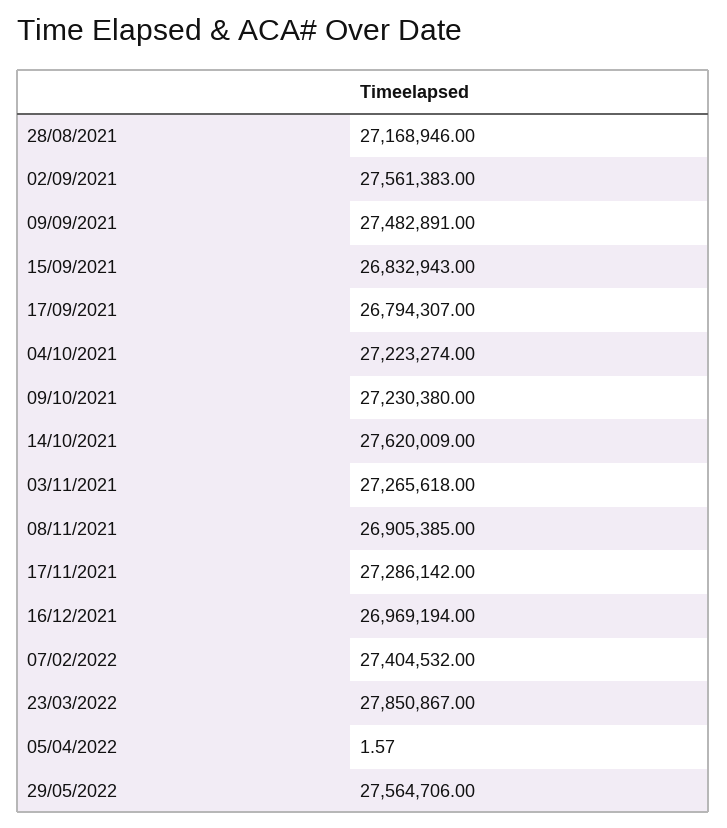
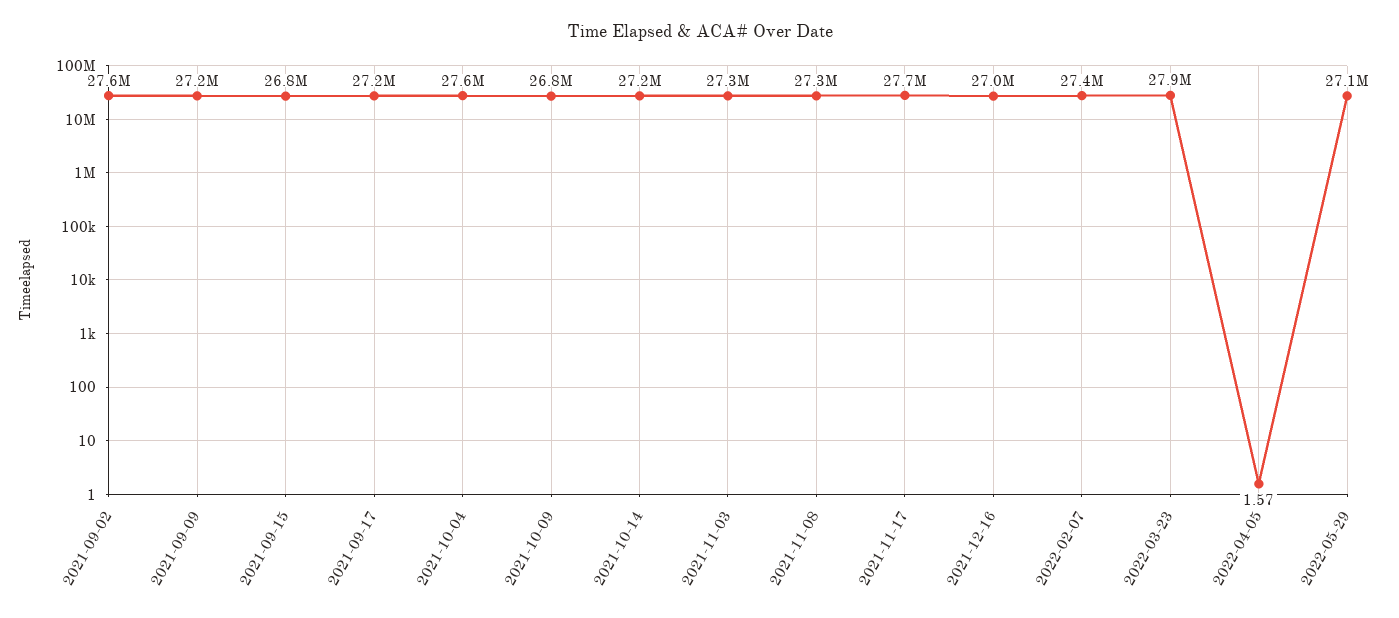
28/08/2021: 27168946 -> none
09/09/2021: 27482891 -> 27200000
17/09/2021: 26794307 -> 27200000
04/10/2021: 27223274 -> 27600000
09/10/2021: 27230380 -> 26800000
14/10/2021: 27620009 -> 27200000
08/11/2021: 26905385 -> 27300000
17/11/2021: 27286142 -> 27700000
29/05/2022: 27564706 -> 27100000

